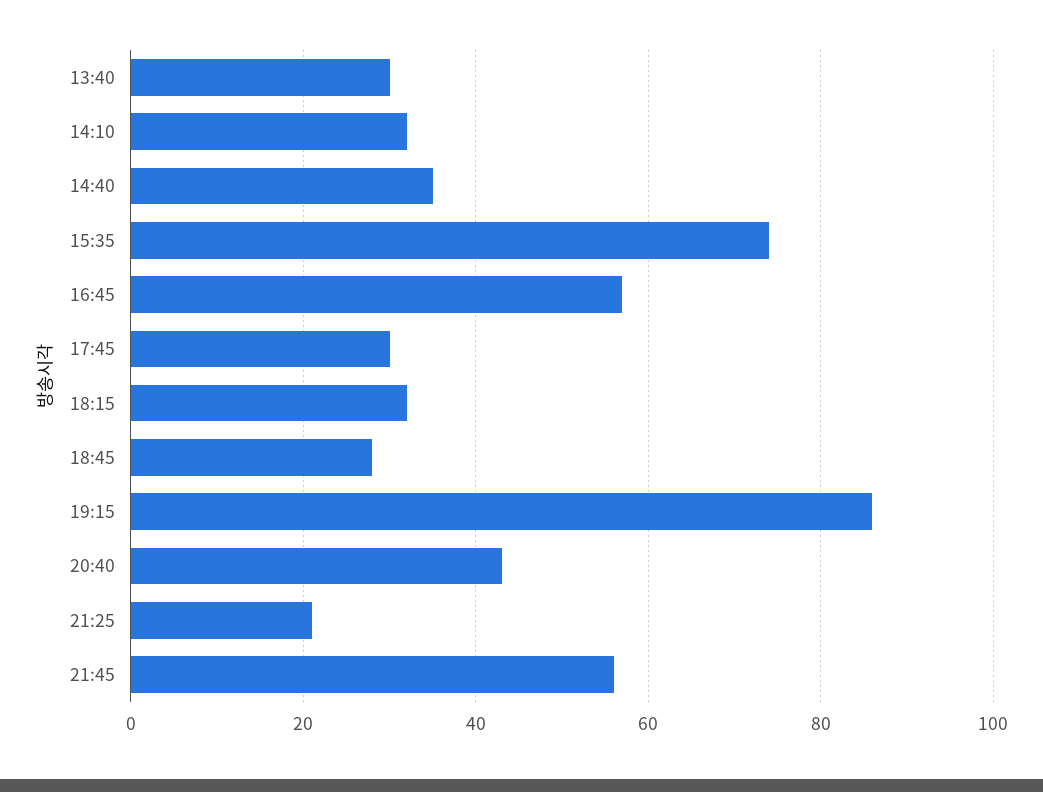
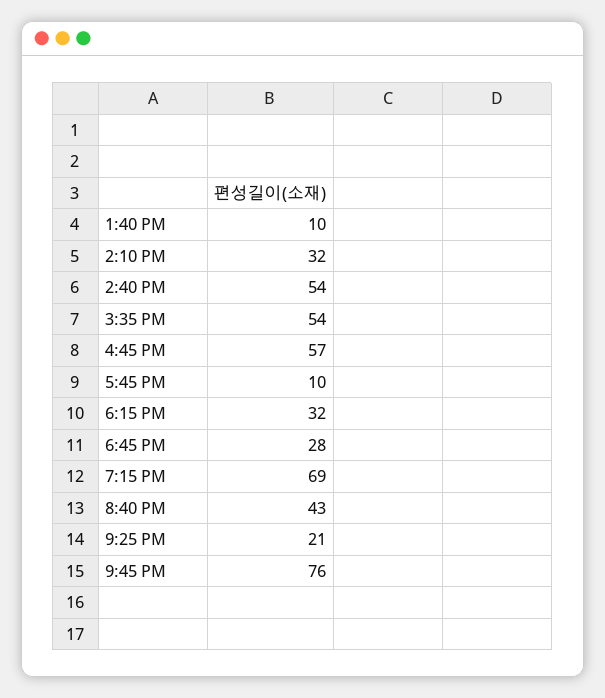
13:40: 30 -> 10
14:40: 35 -> 54
15:35: 75 -> 54
17:45: 30 -> 10
19:15: 85 -> 69
21:45: 55 -> 76

